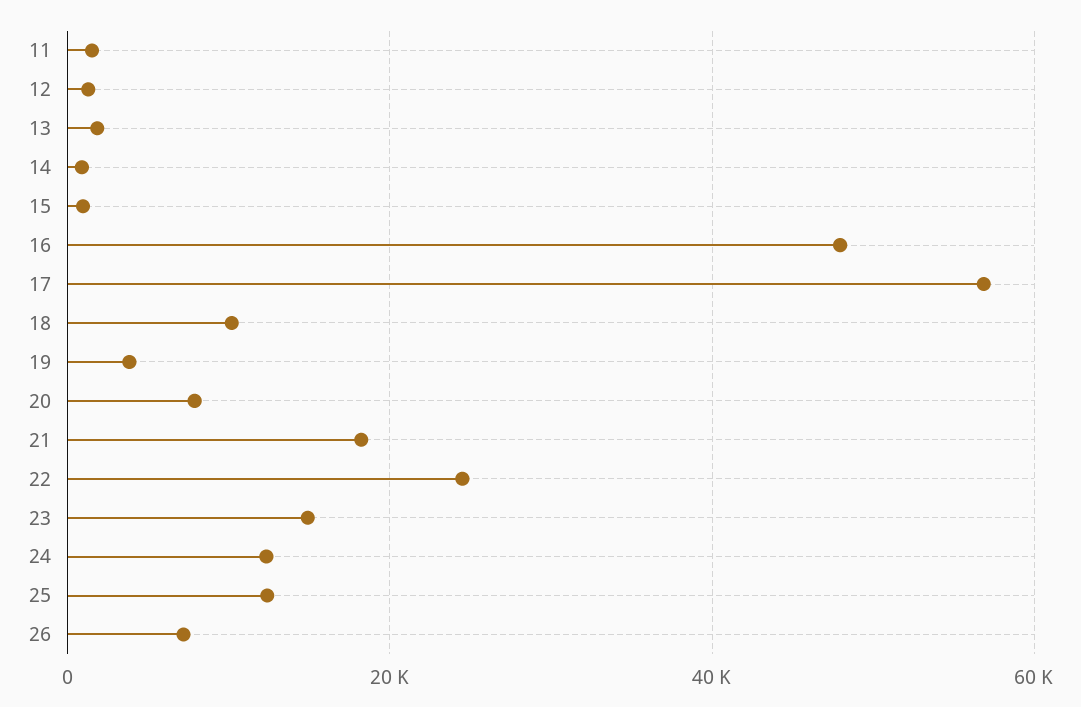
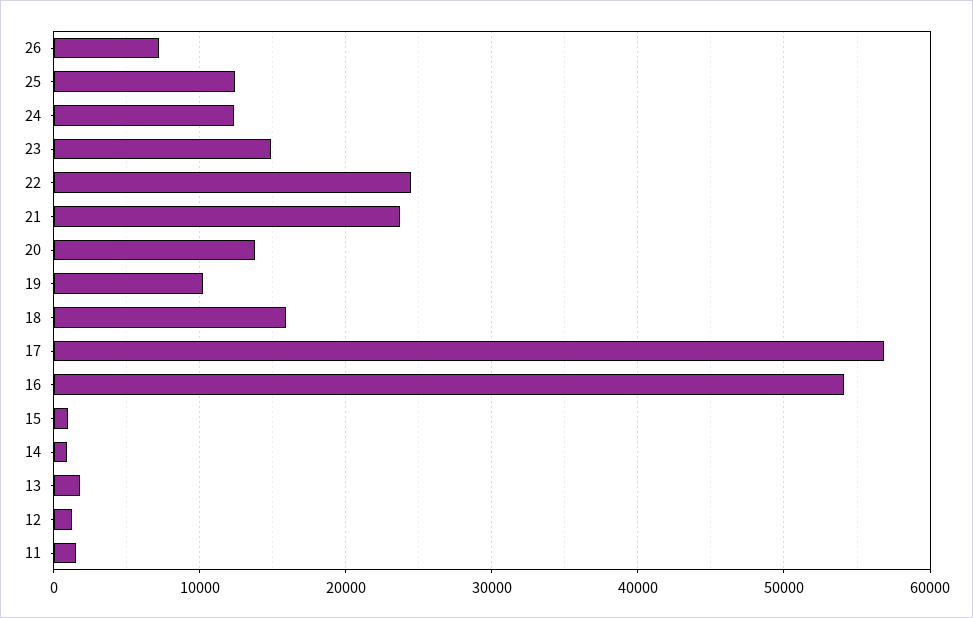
16: 48000 -> 54000
18: 10000 -> 16000
19: 4000 -> 10000
20: 8000 -> 14000
21: 18000 -> 24000

